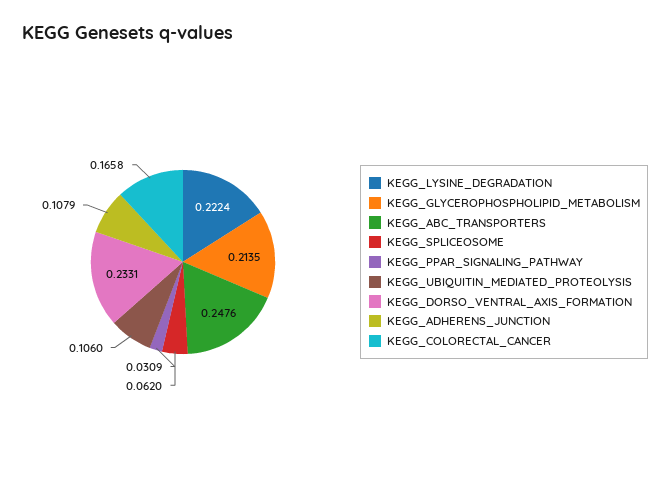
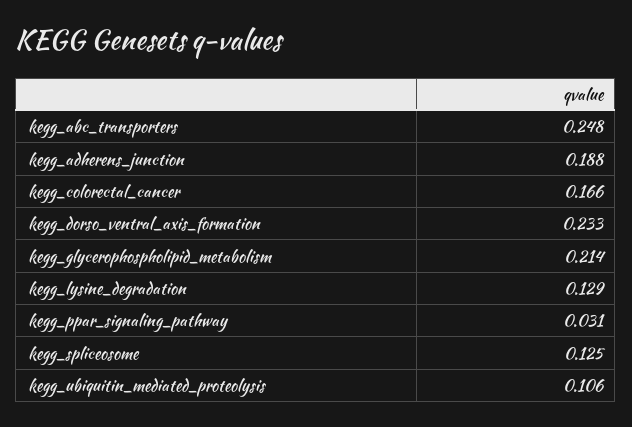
KEGG_LYSINE_DEGRADATION: 0.2224 -> 0.129
KEGG_SPLICEOSOME: 0.062 -> 0.125
KEGG_ADHERENS_JUNCTION: 0.1079 -> 0.188

